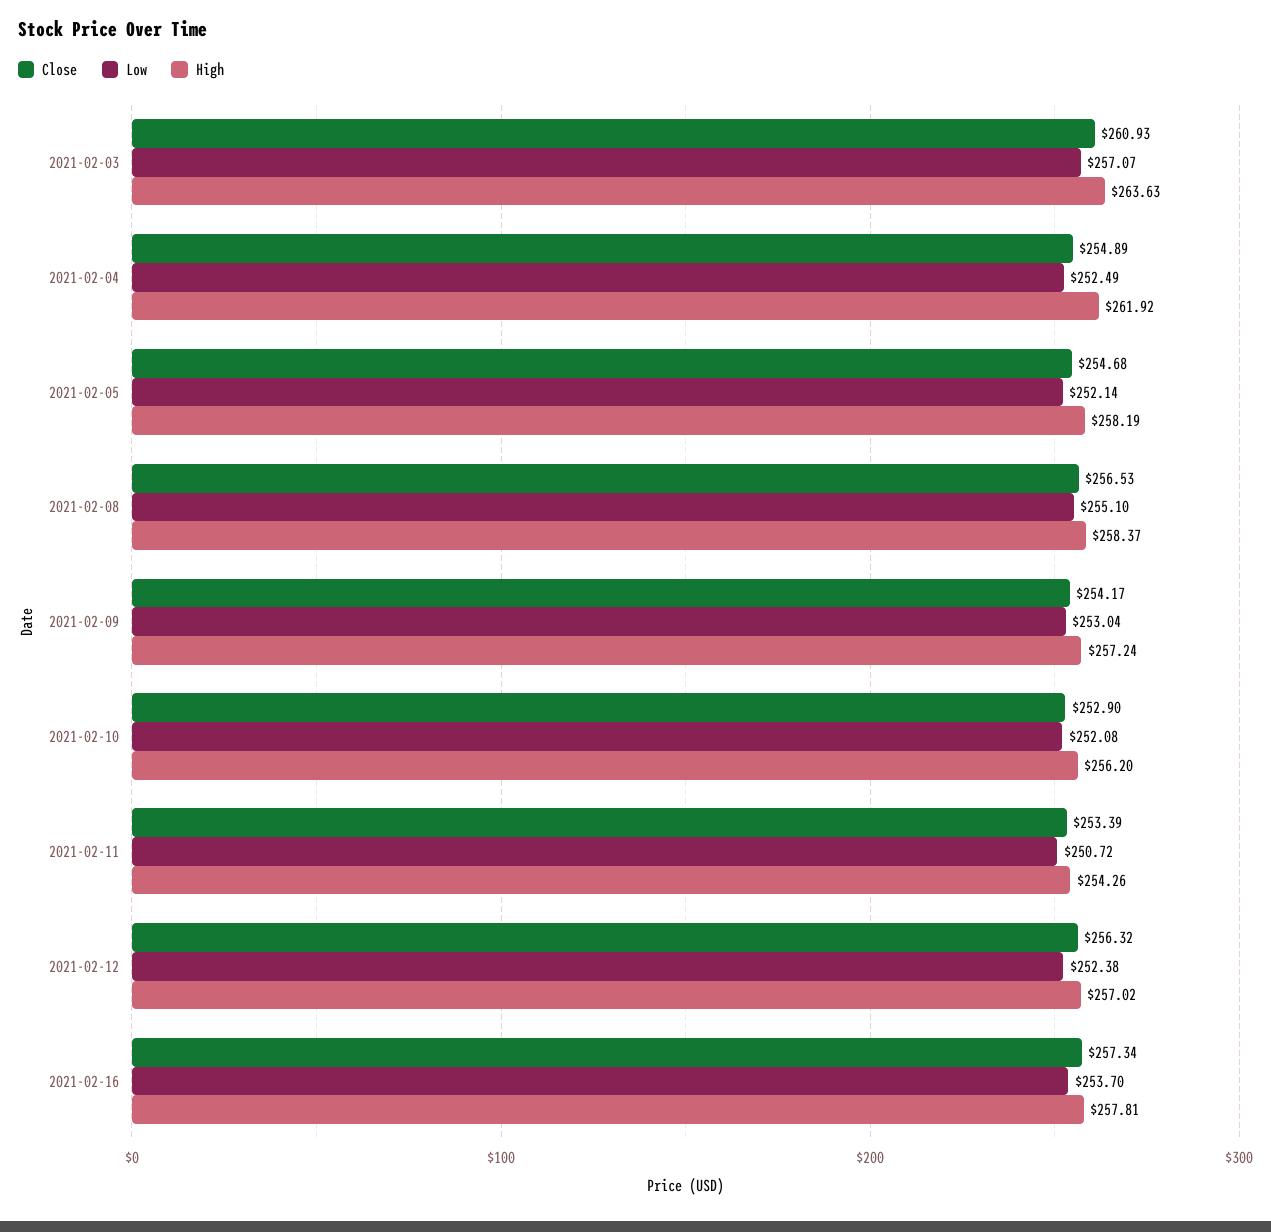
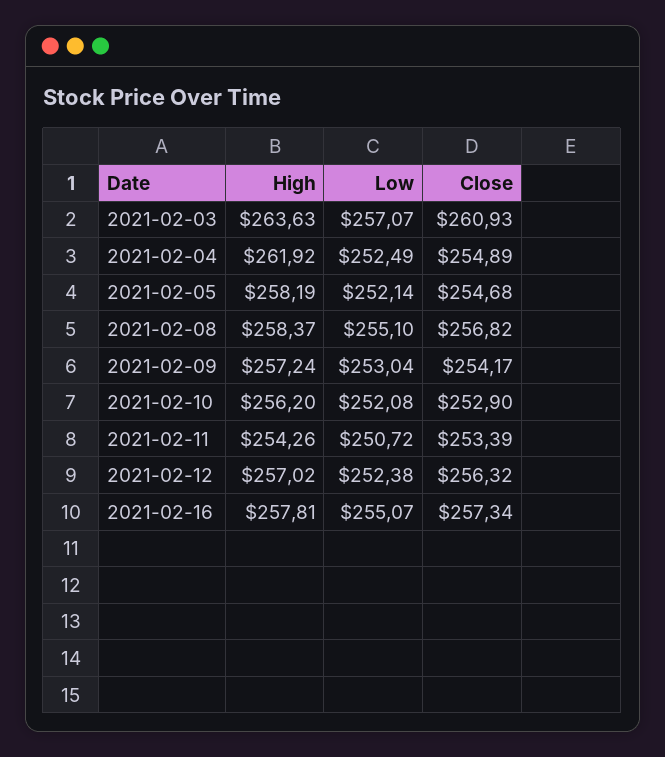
Close, 2021-02-08: 256.53 -> 256.82
Low, 2021-02-16: 253.7 -> 255.07

